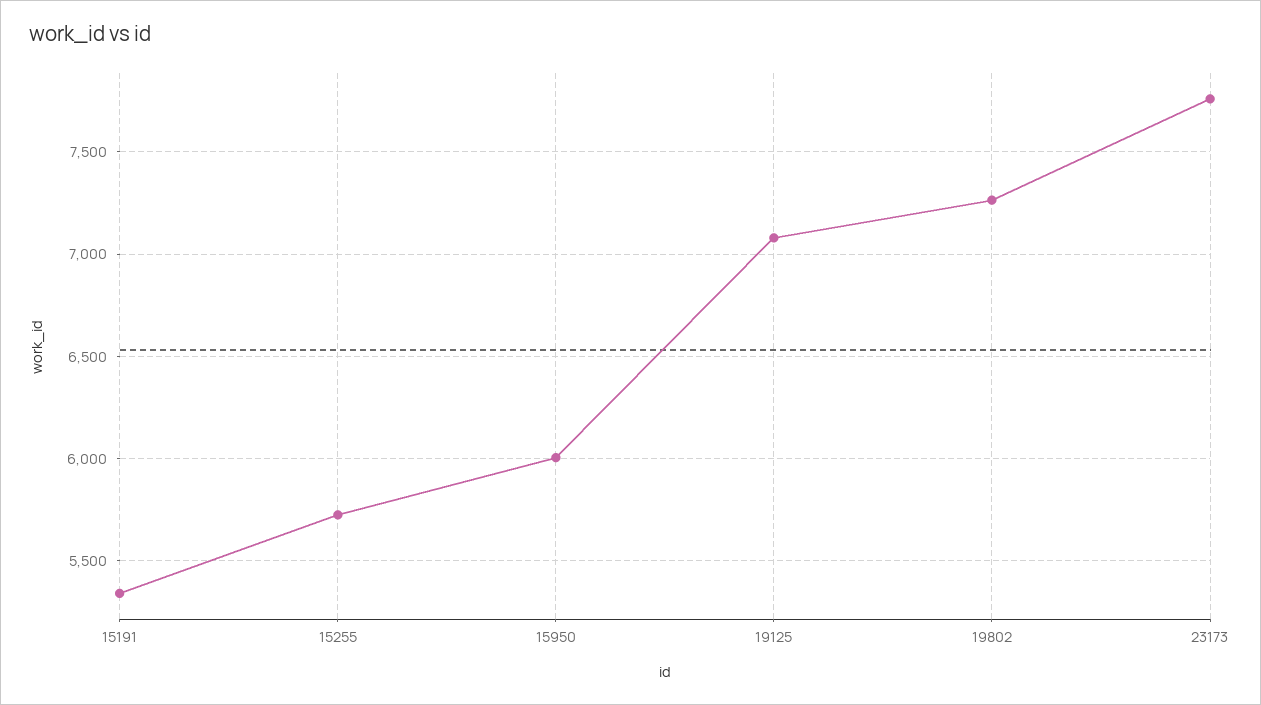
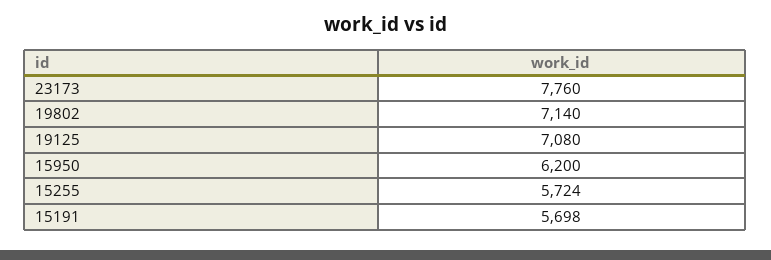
15191: 5350 -> 5698
15950: 6000 -> 6200
19802: 7250 -> 7140

